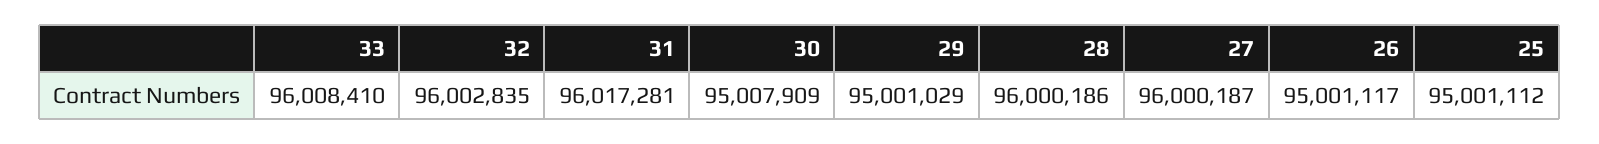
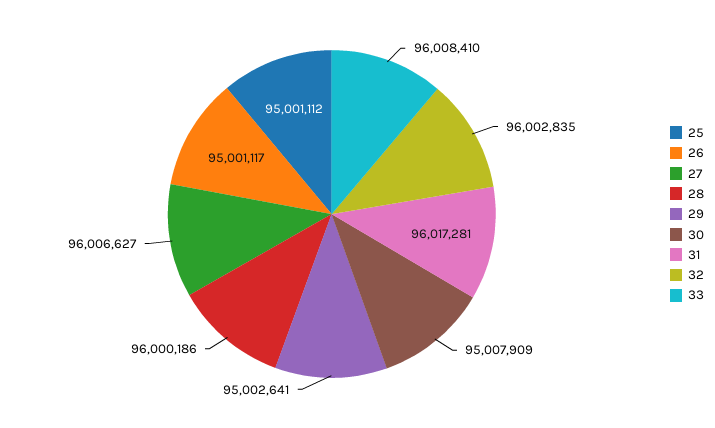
29: 95001029 -> 95002641
27: 96000187 -> 96006627

